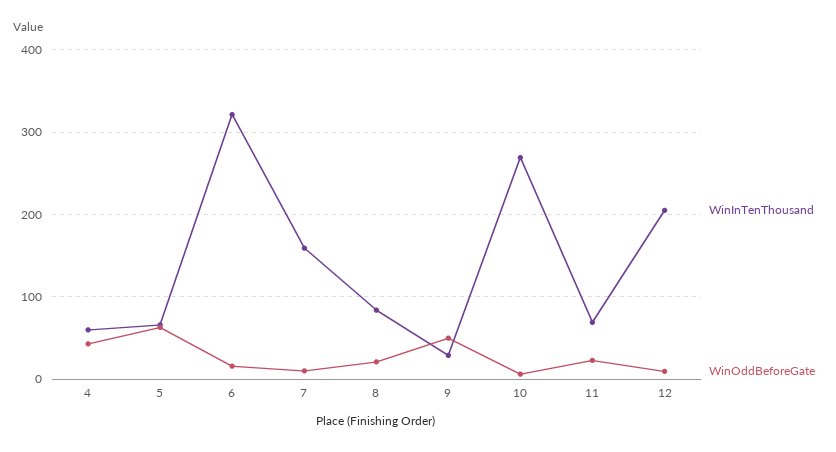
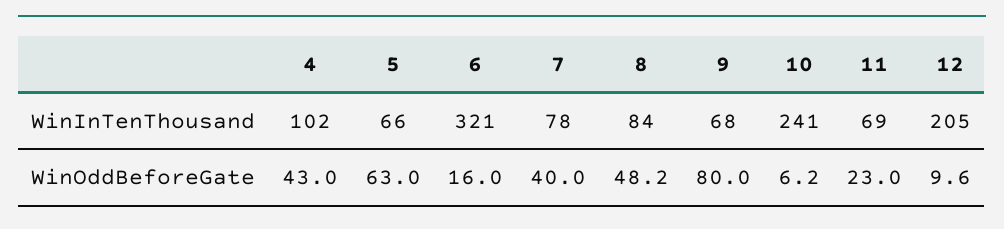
WinInTenThousand, 4: 60 -> 102
WinInTenThousand, 7: 160 -> 78
WinOddBeforeGate, 7: 10 -> 40
WinOddBeforeGate, 8: 20 -> 48.2
WinInTenThousand, 9: 30 -> 68
WinOddBeforeGate, 9: 50 -> 80
WinInTenThousand, 10: 270 -> 241

